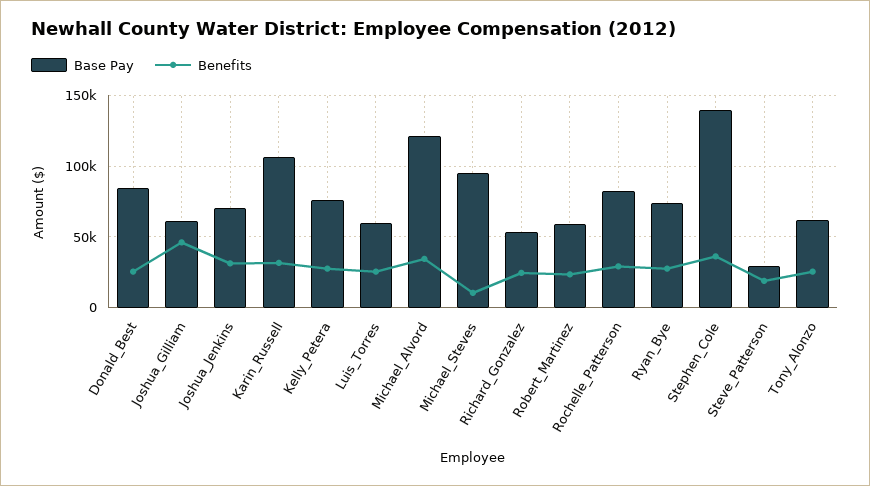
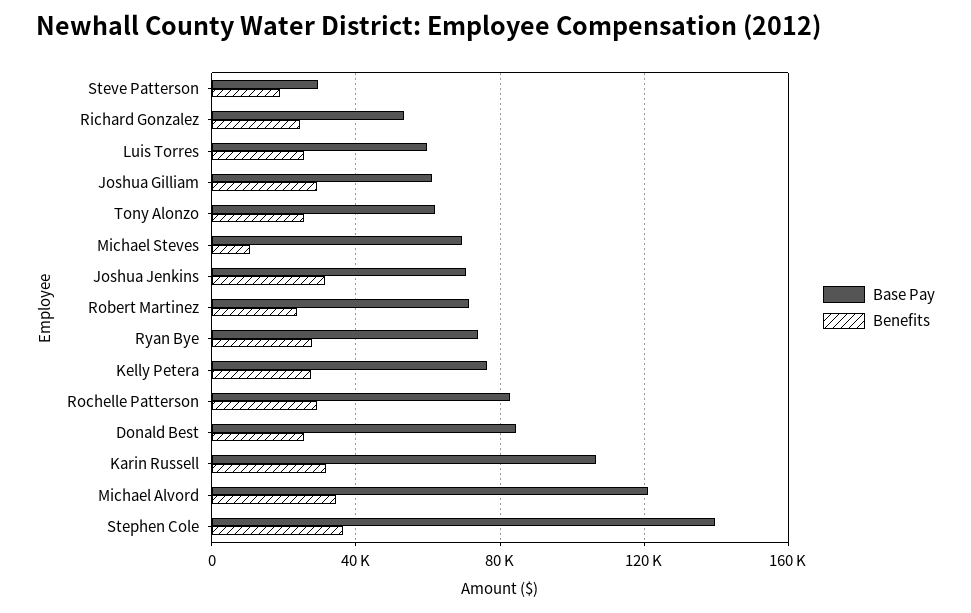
Benefits, Joshua_Gilliam: 45000 -> 30000
Base Pay, Michael_Steves: 95000 -> 70000
Base Pay, Robert_Martinez: 60000 -> 70000

